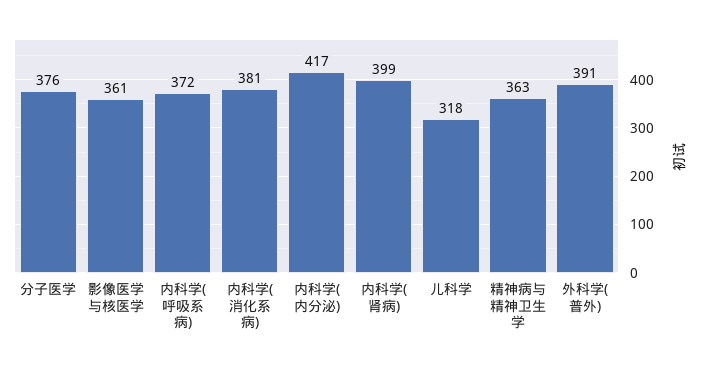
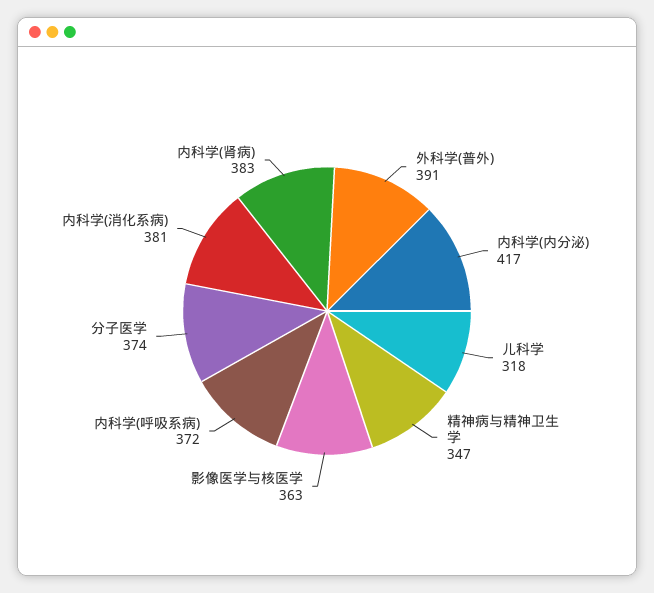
分子医学: 376 -> 374
影像医学与核医学: 361 -> 363
内科学(肾病): 399 -> 383
精神病与精神卫生学: 363 -> 347

